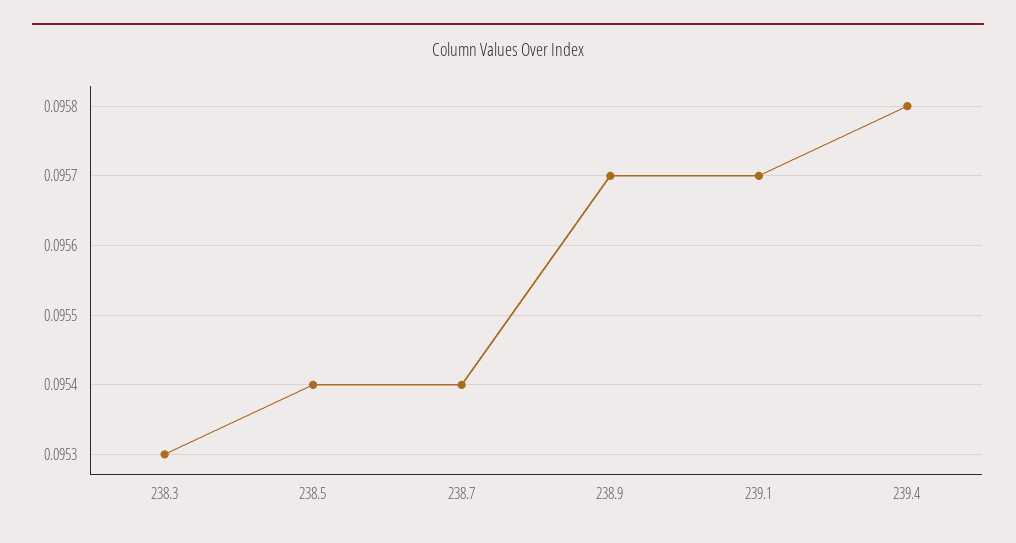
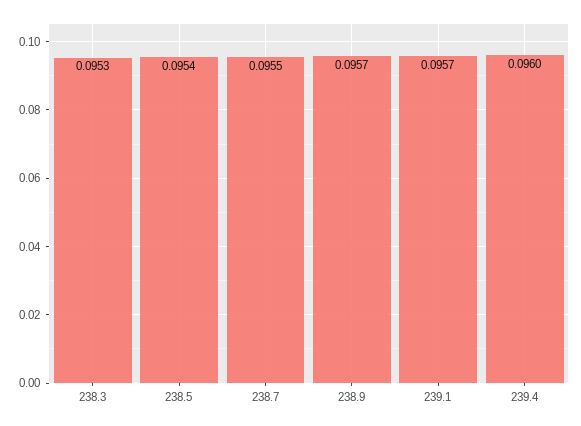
238.7: 0.0954 -> 0.0955
239.4: 0.0958 -> 0.096

